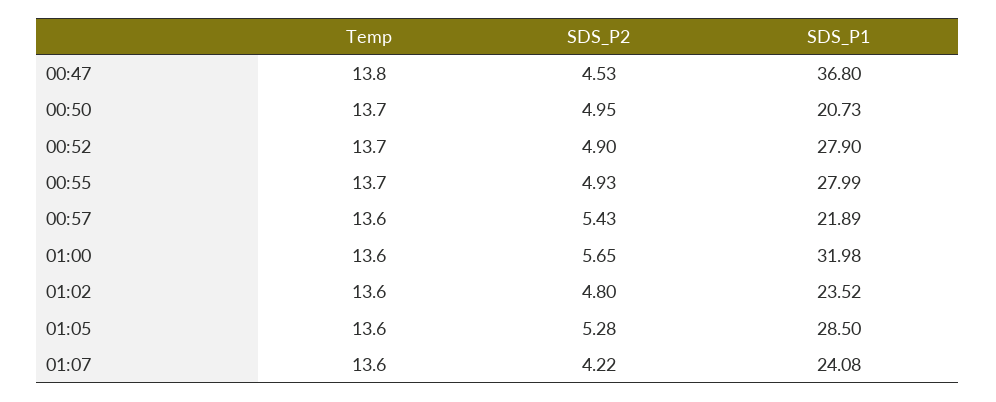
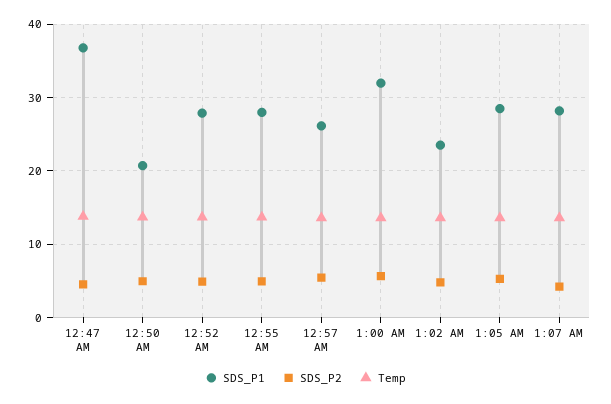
SDS_P1, 00:57: 21.89 -> 26
SDS_P1, 01:07: 24.08 -> 28

